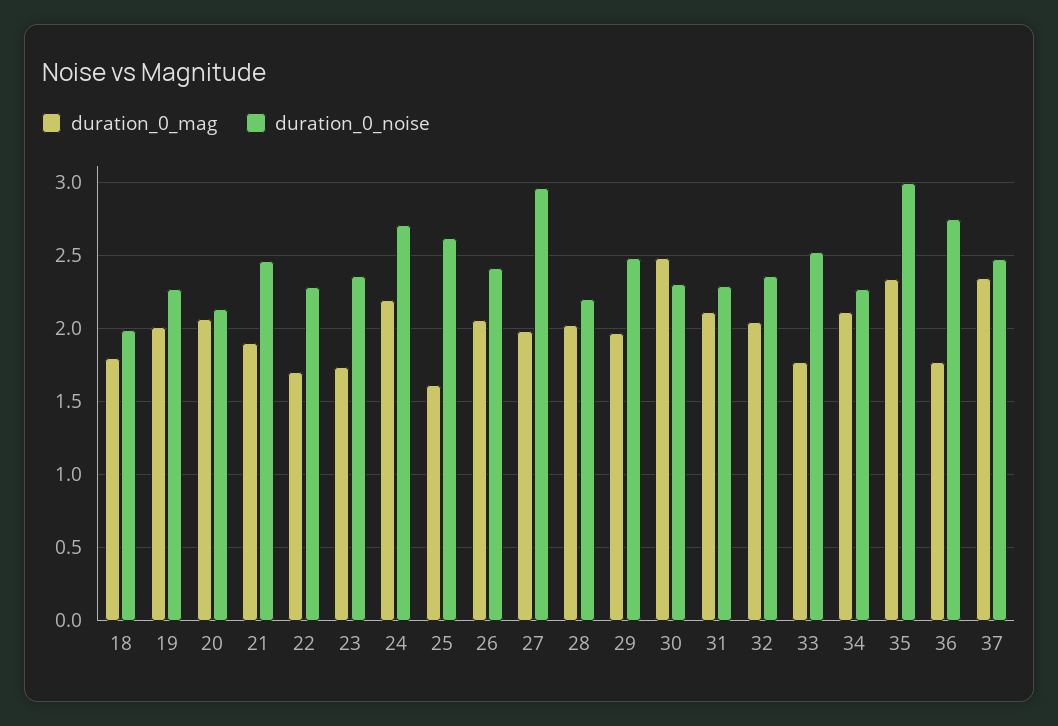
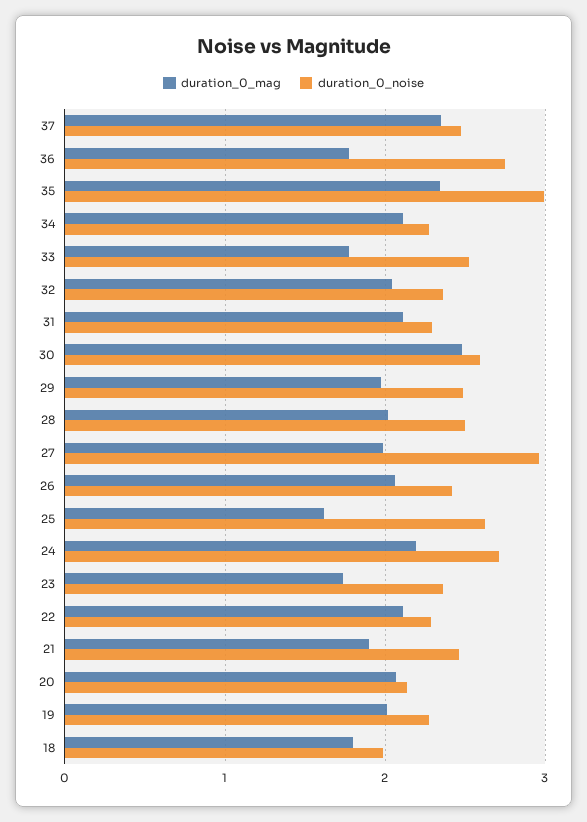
duration_0_mag, 22: 1.7 -> 2.1
duration_0_noise, 28: 2.2 -> 2.5
duration_0_noise, 30: 2.3 -> 2.6

